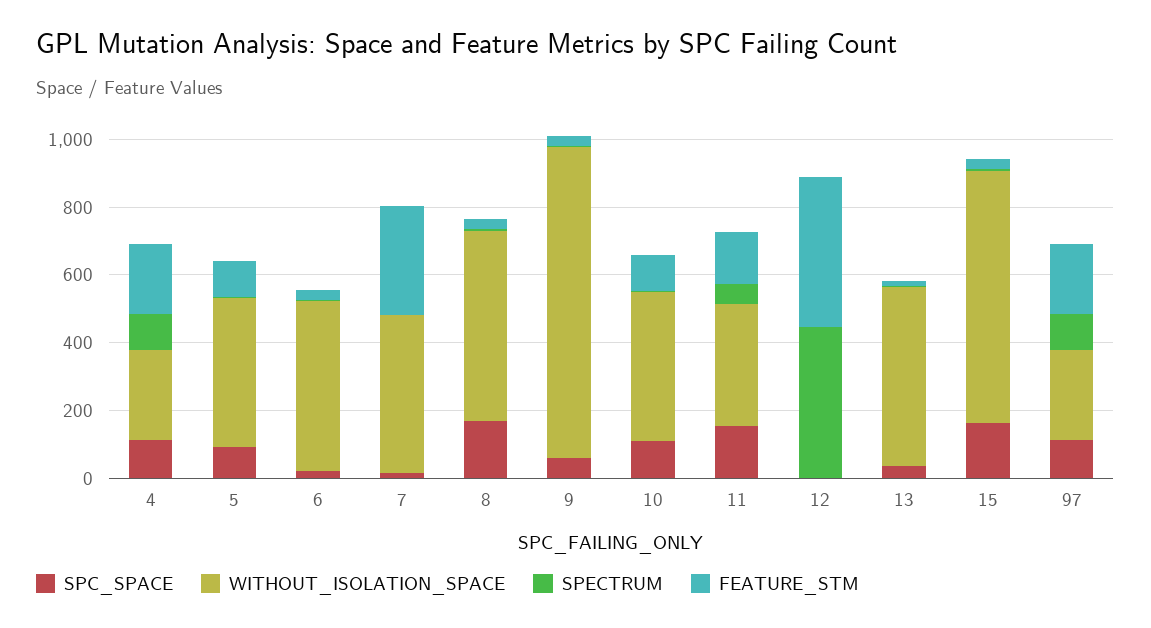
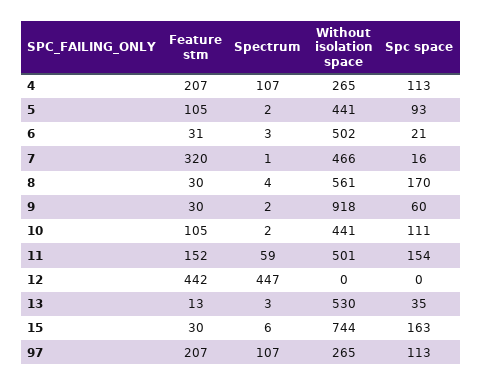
WITHOUT_ISOLATION_SPACE, 11: 350 -> 501

